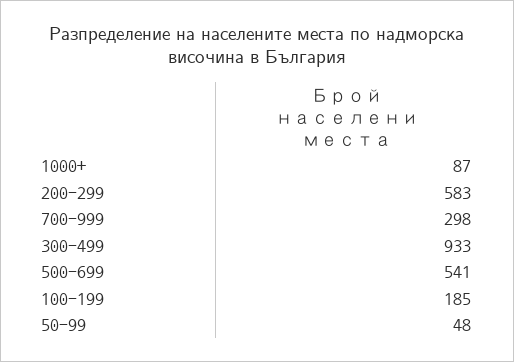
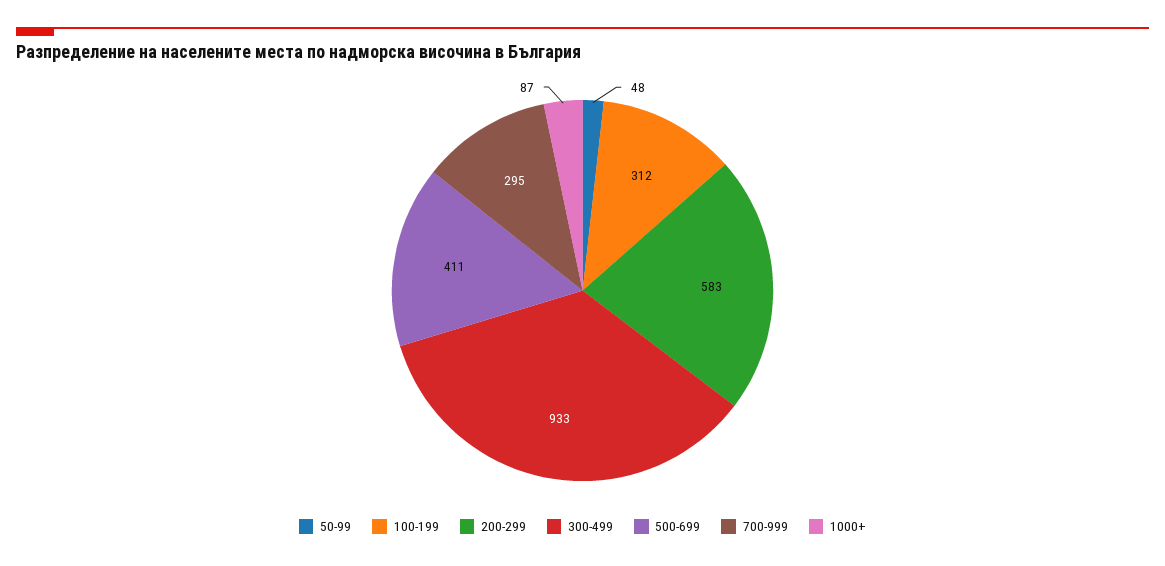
700-999: 298 -> 295
500-699: 541 -> 411
100-199: 185 -> 312

